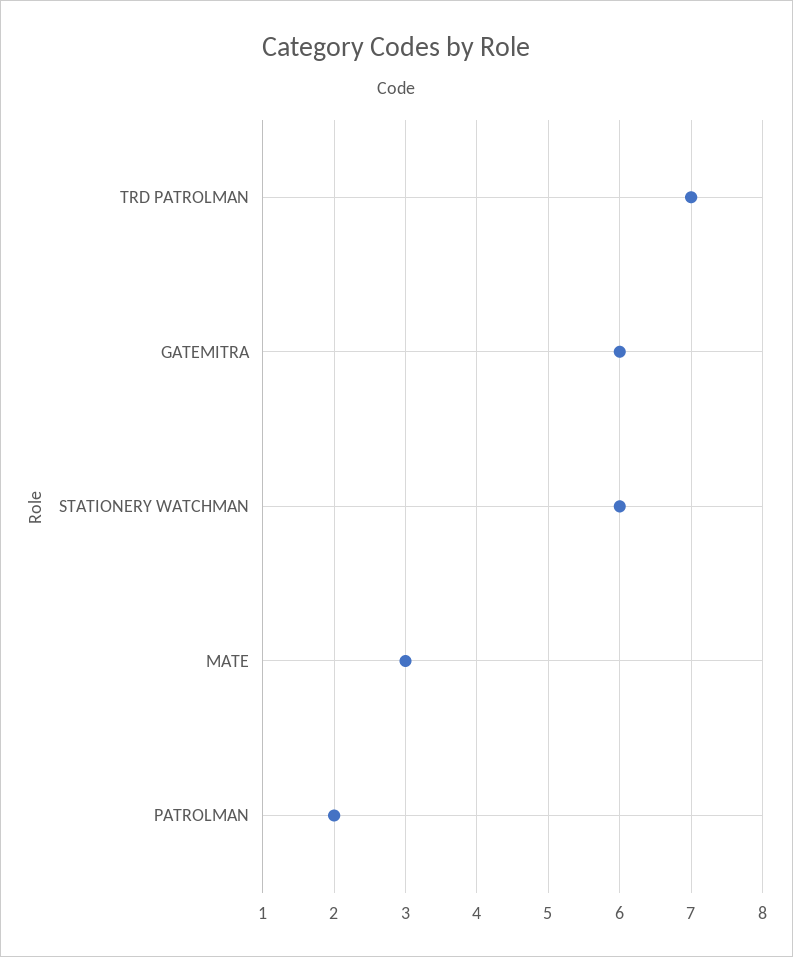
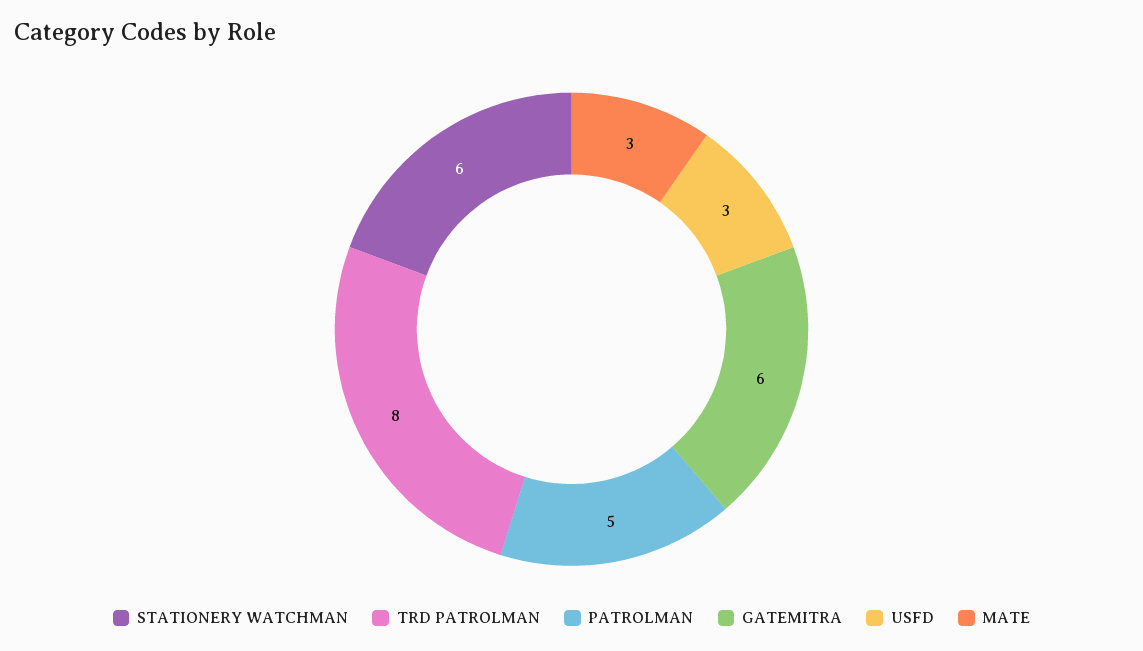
TRD PATROLMAN: 7 -> 8
PATROLMAN: 2 -> 5
USFD: none -> 3

